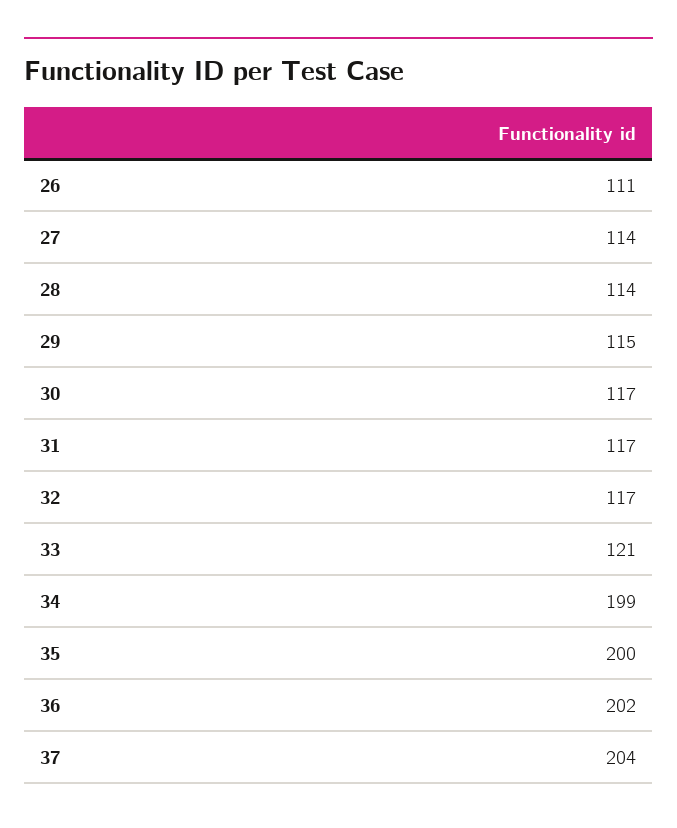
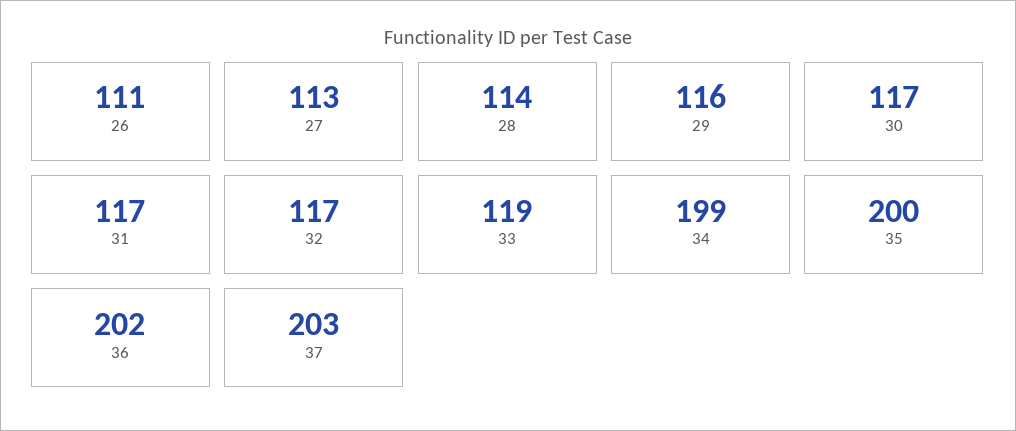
27: 114 -> 113
29: 115 -> 116
33: 121 -> 119
37: 204 -> 203

